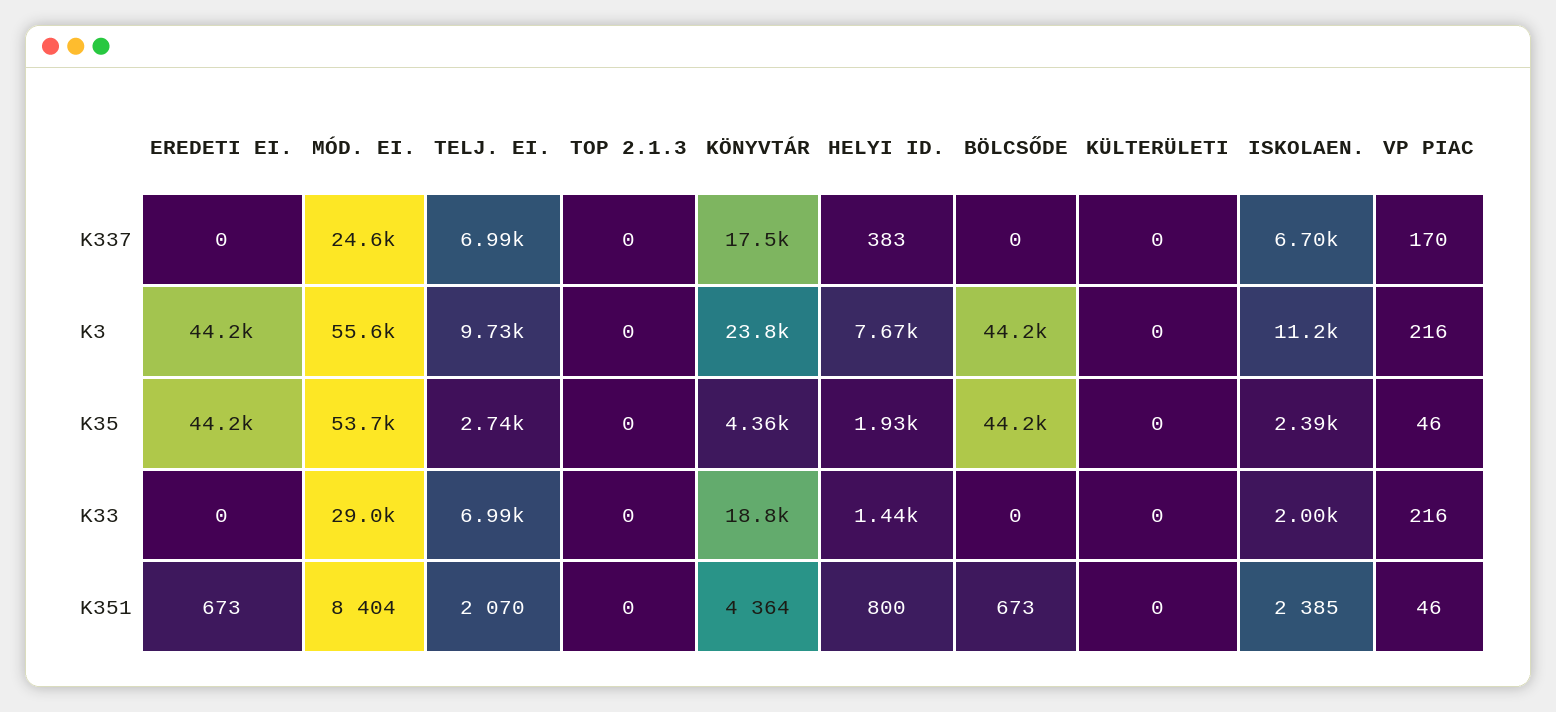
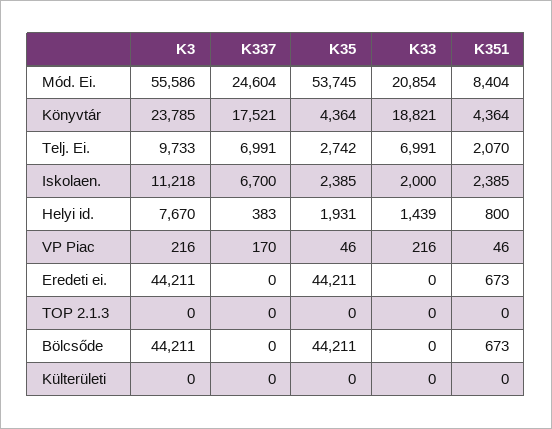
MÓD. EI., K33: 29000 -> 20854

